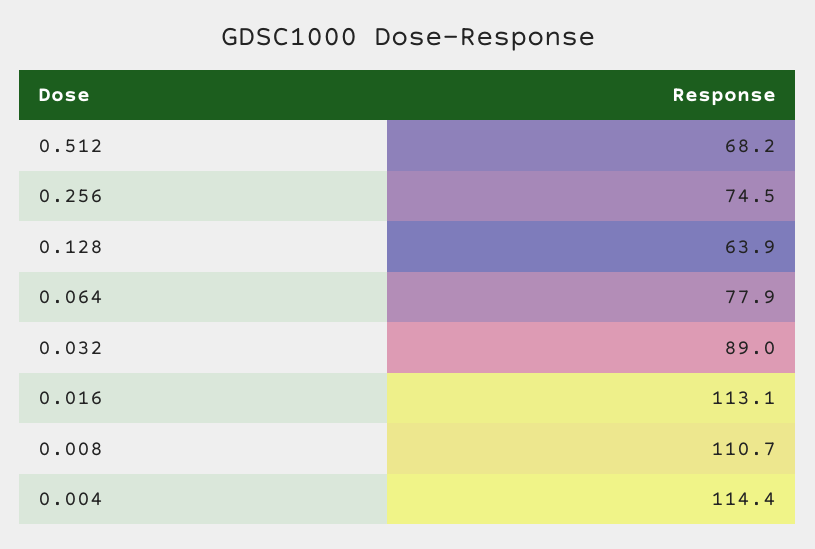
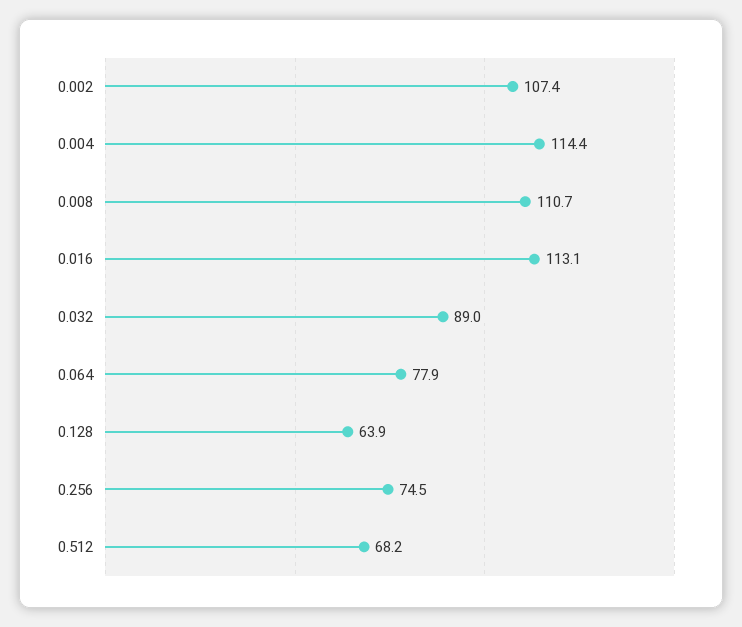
0.002: none -> 107.4

